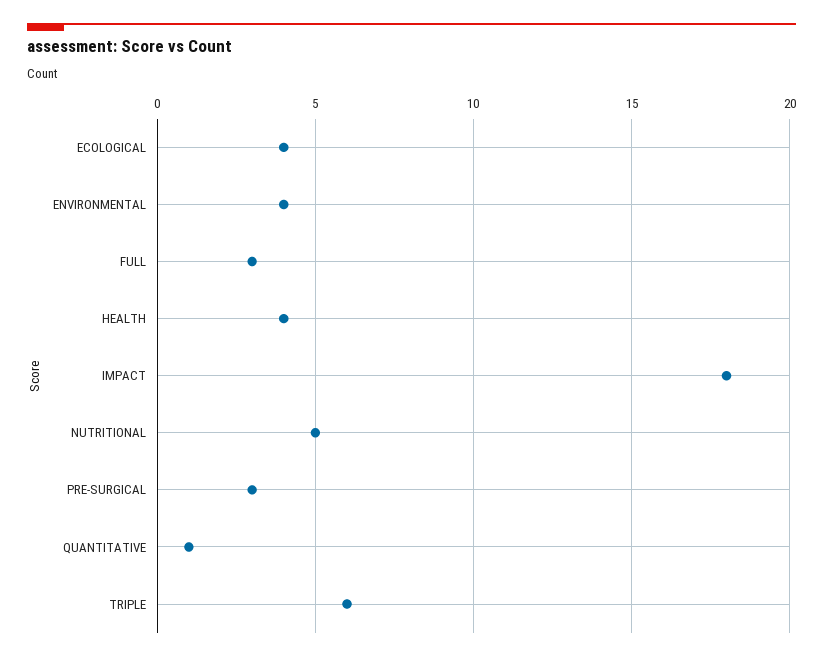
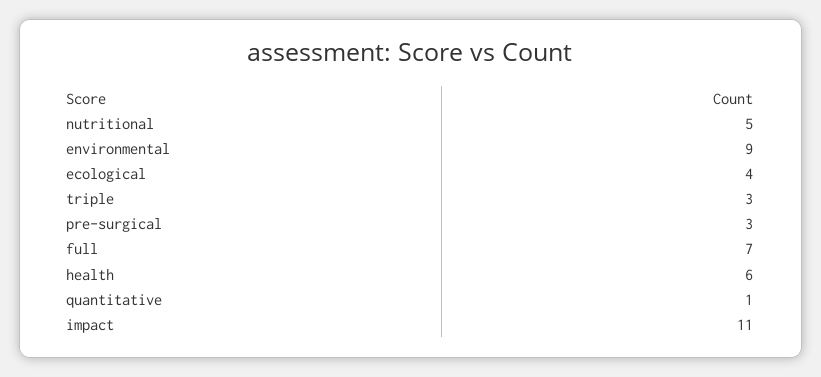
ENVIRONMENTAL: 4 -> 9
FULL: 3 -> 7
HEALTH: 4 -> 6
IMPACT: 18 -> 11
TRIPLE: 6 -> 3

